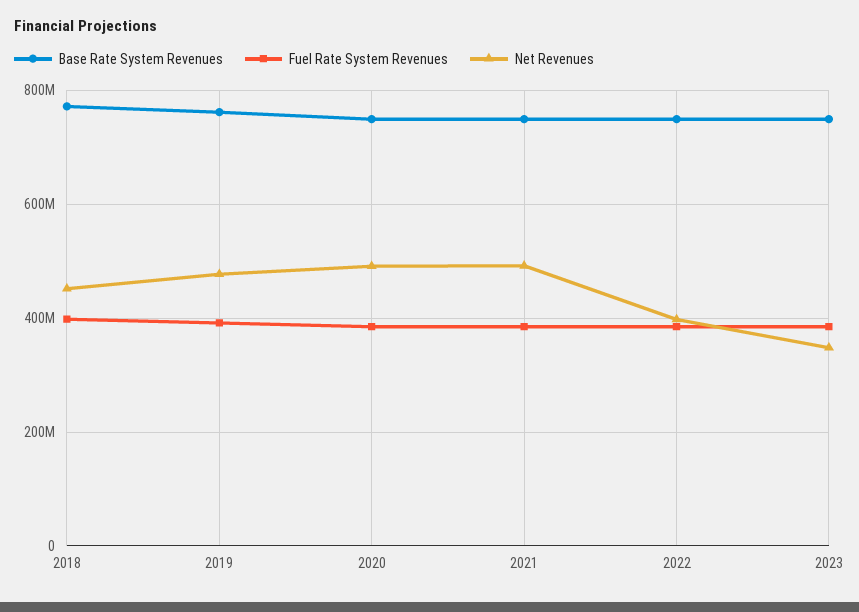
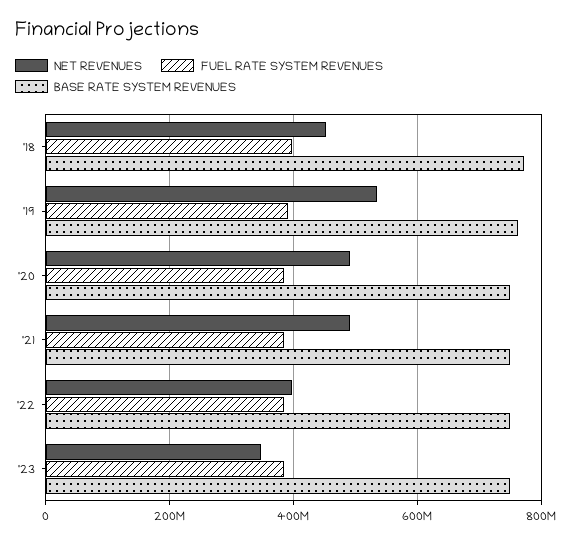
Net Revenues, 2019: 480000000 -> 540000000

